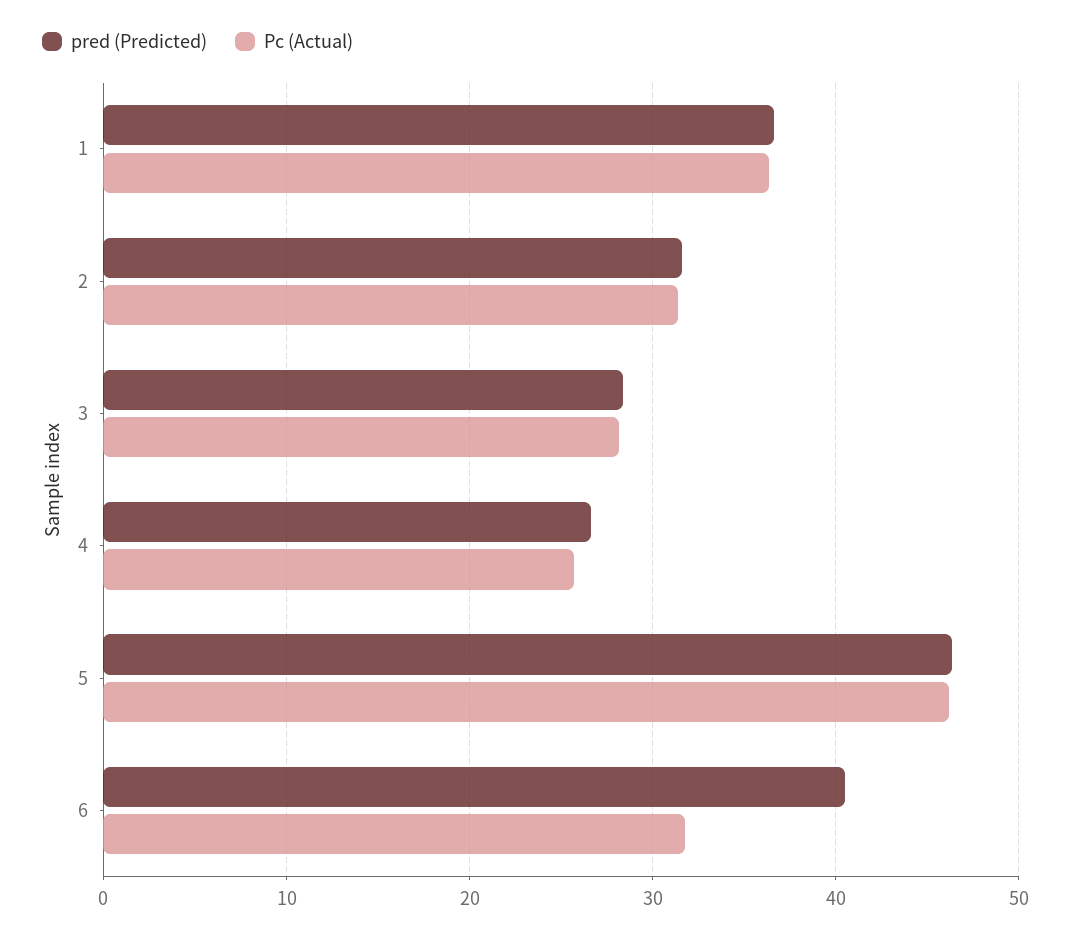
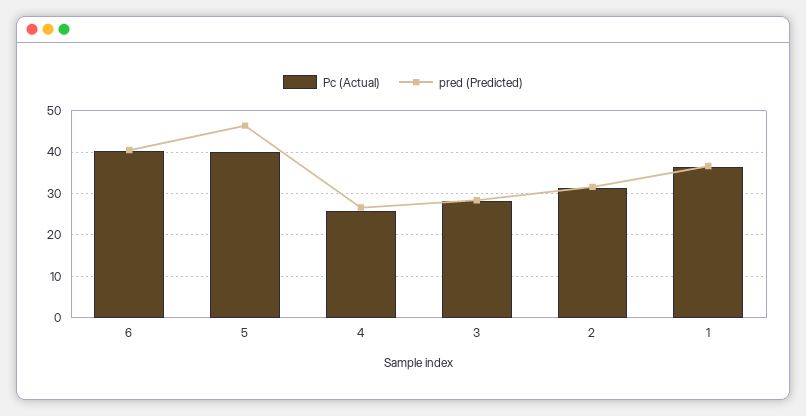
Pc (Actual), 5: 46 -> 40
Pc (Actual), 6: 32 -> 40

